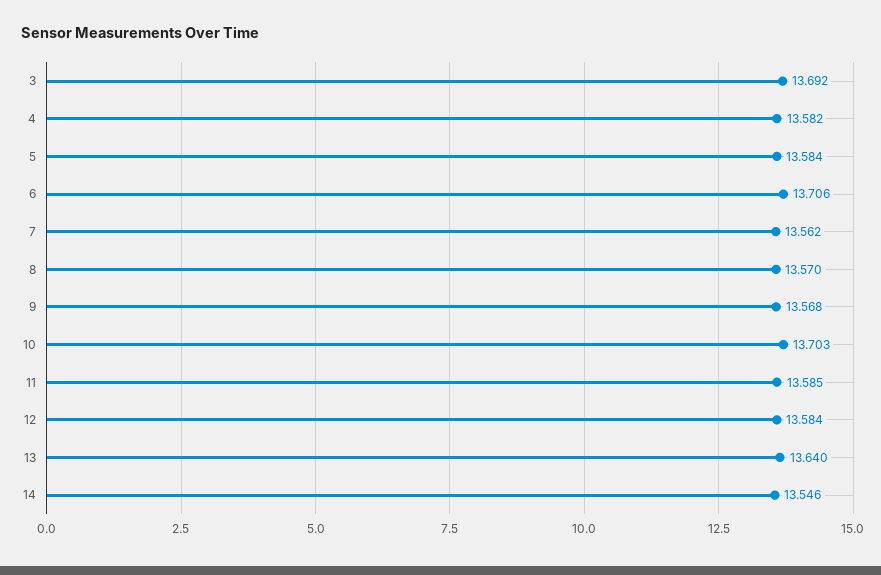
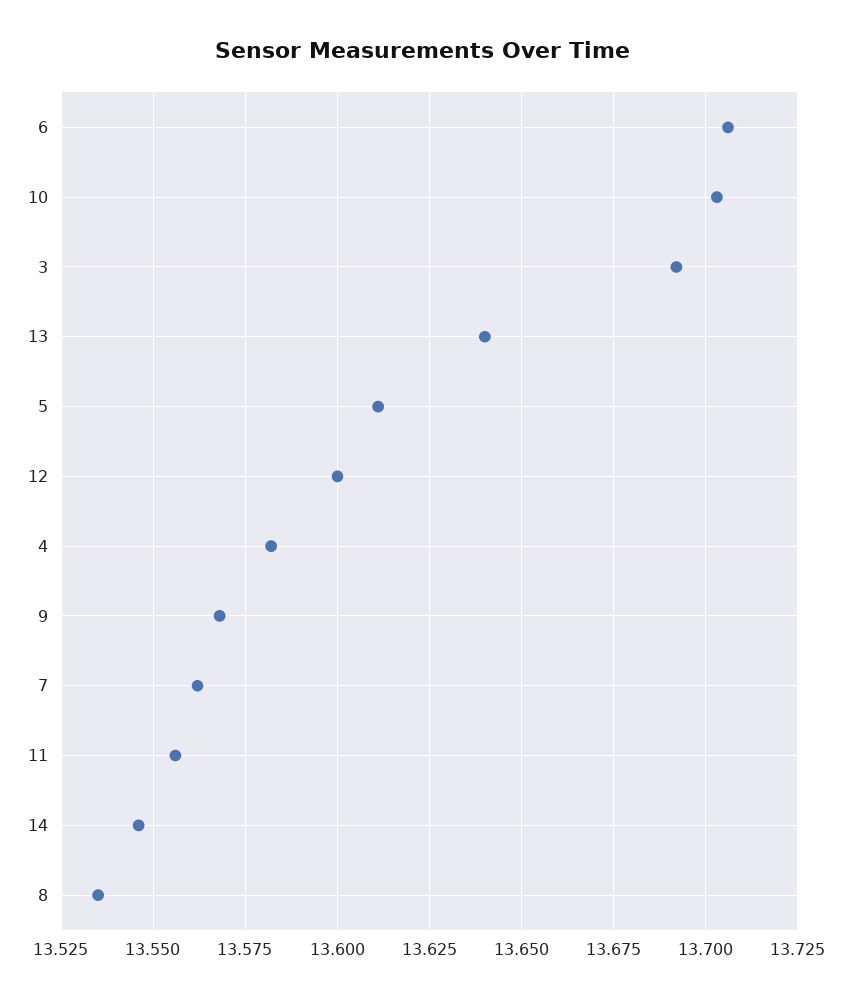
5: 13.584 -> 13.61
8: 13.57 -> 13.535
11: 13.585 -> 13.555
12: 13.584 -> 13.6

